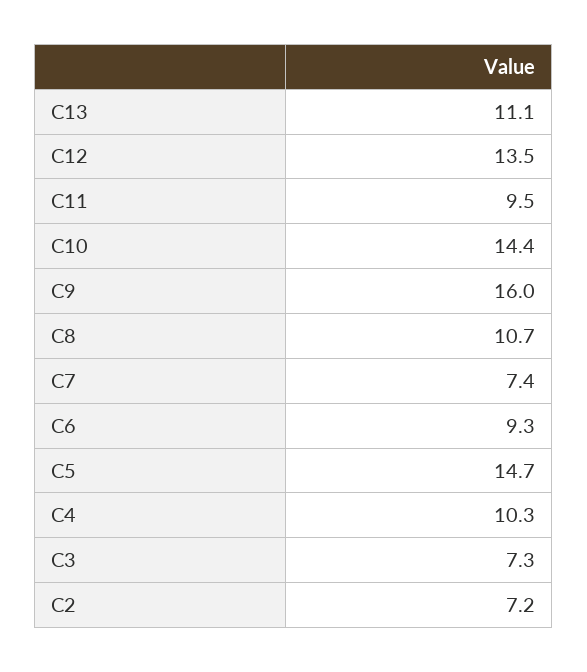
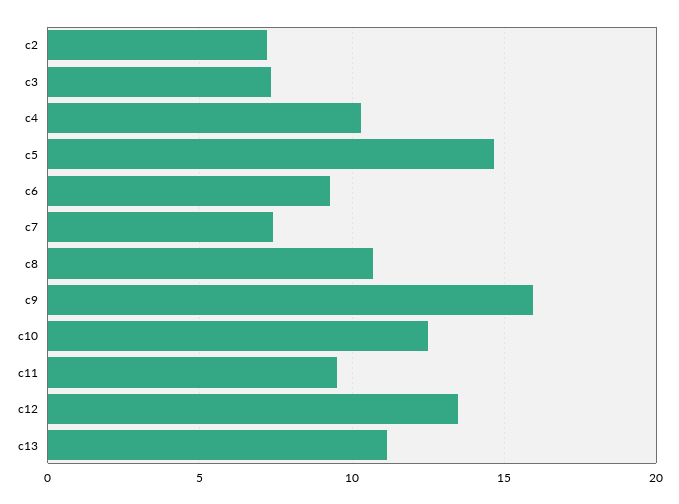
C10: 14.4 -> 12.5

